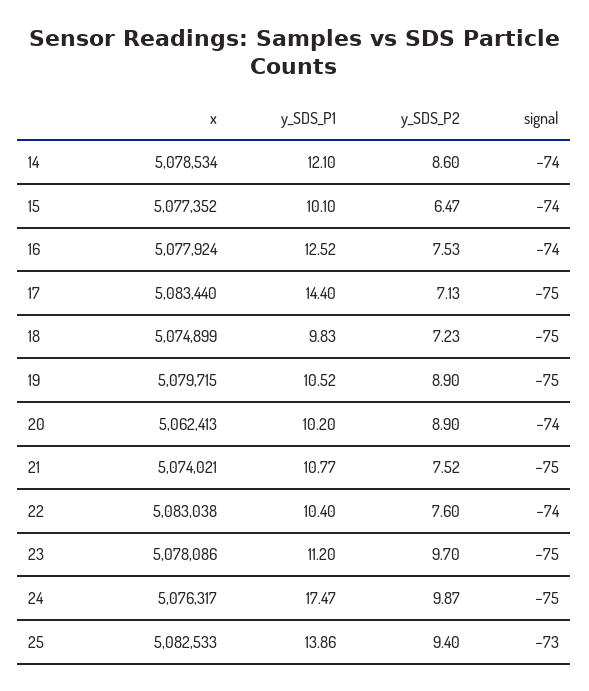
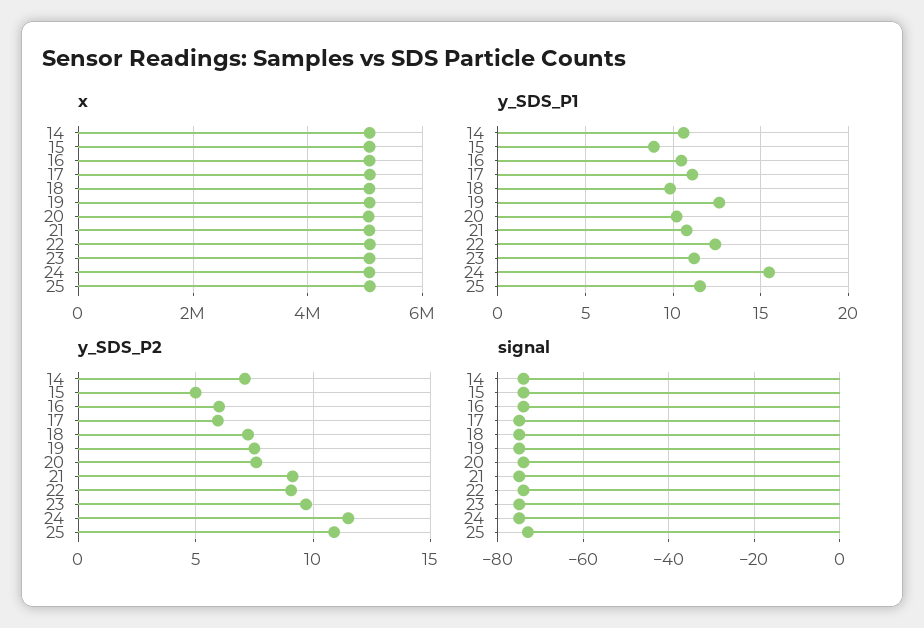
y_SDS_P1, 14: 12.1 -> 10.5
y_SDS_P2, 14: 8.6 -> 7
y_SDS_P1, 15: 10.1 -> 9
y_SDS_P2, 15: 6.47 -> 5
y_SDS_P1, 16: 12.52 -> 10.5
y_SDS_P2, 16: 7.53 -> 6
y_SDS_P1, 17: 14.4 -> 11
y_SDS_P2, 17: 7.13 -> 6
y_SDS_P1, 19: 10.52 -> 12.5
y_SDS_P2, 19: 8.9 -> 7.5
y_SDS_P2, 20: 8.9 -> 7.5
y_SDS_P2, 21: 7.52 -> 9
y_SDS_P1, 22: 10.4 -> 12.5
y_SDS_P2, 22: 7.6 -> 9
y_SDS_P1, 24: 17.47 -> 15.5
y_SDS_P2, 24: 9.87 -> 11.5
y_SDS_P1, 25: 13.86 -> 11.5
y_SDS_P2, 25: 9.4 -> 11

